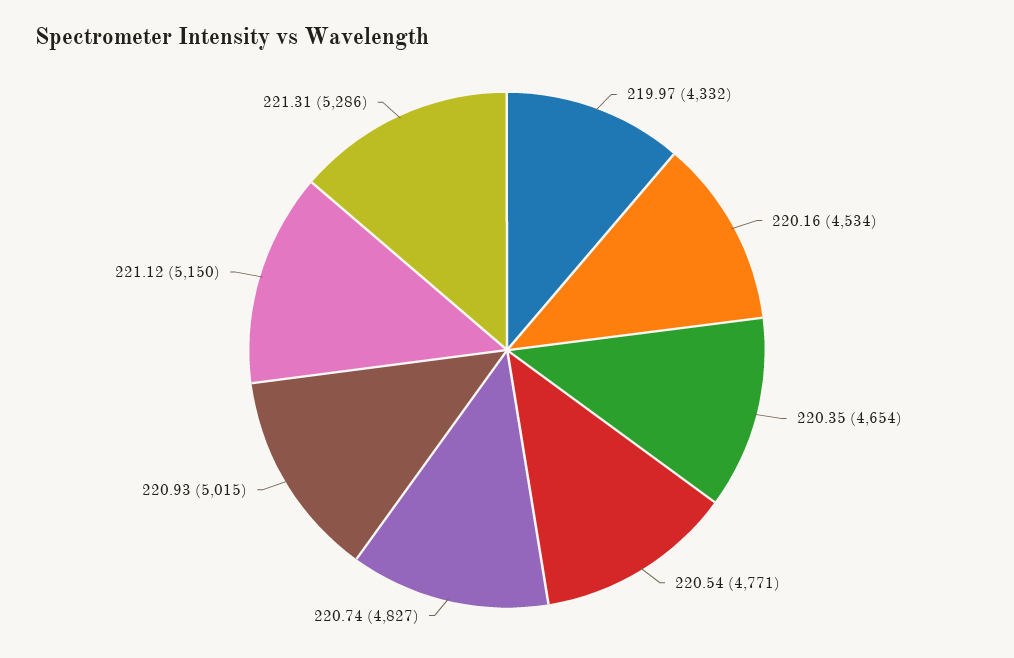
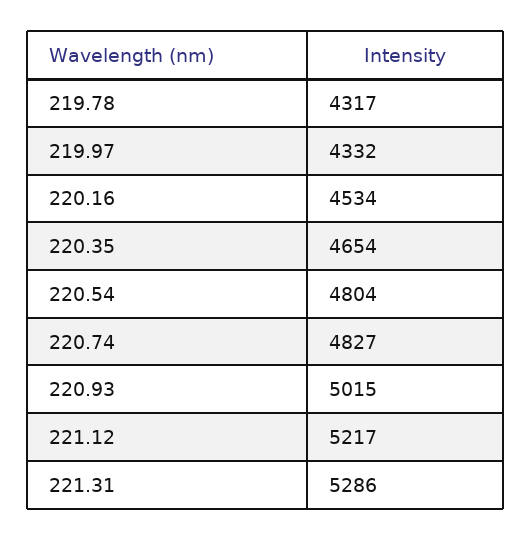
220.54: 4771 -> 4804
221.12: 5150 -> 5217
219.78: none -> 4317

